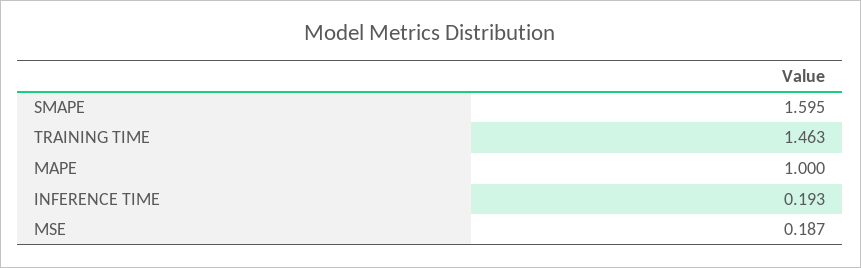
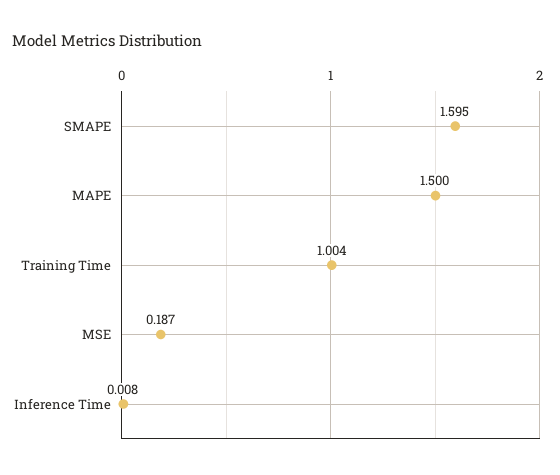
TRAINING TIME: 1.463 -> 1.004
MAPE: 1 -> 1.5
INFERENCE TIME: 0.193 -> 0.008

